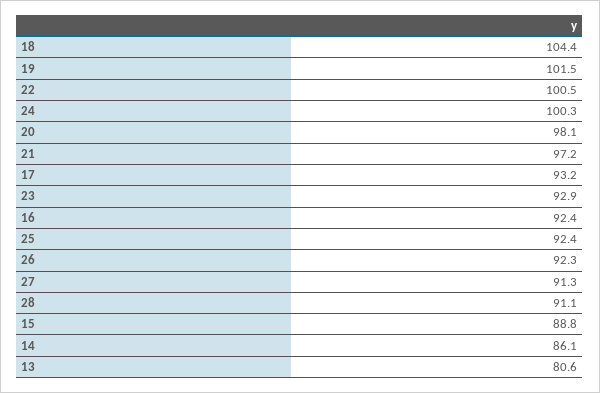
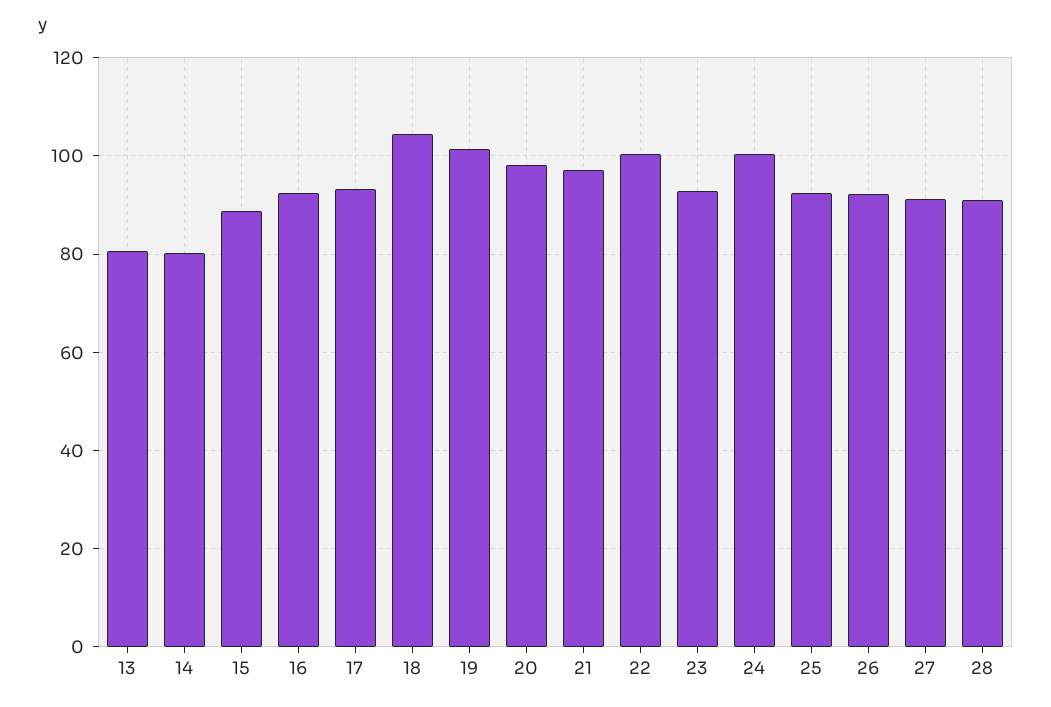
14: 86.1 -> 80

